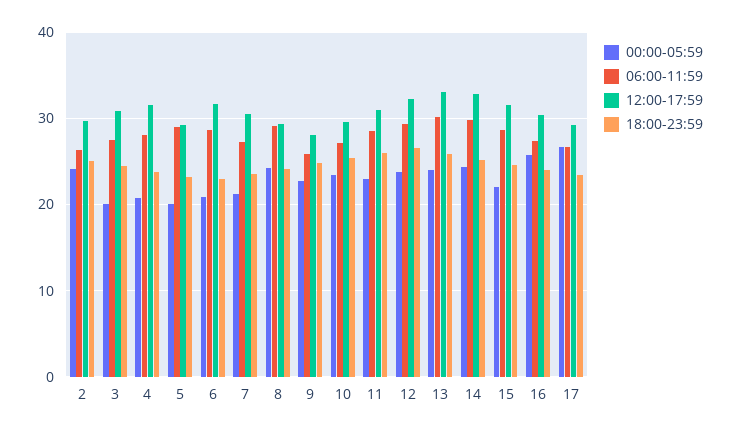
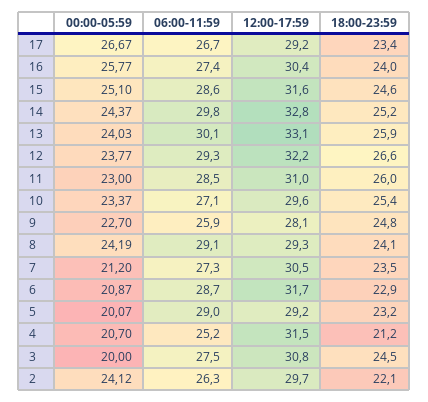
18:00-23:59, 2: 25 -> 22.1
06:00-11:59, 4: 28 -> 25.2
18:00-23:59, 4: 24 -> 21.2
00:00-05:59, 15: 22 -> 25.1

